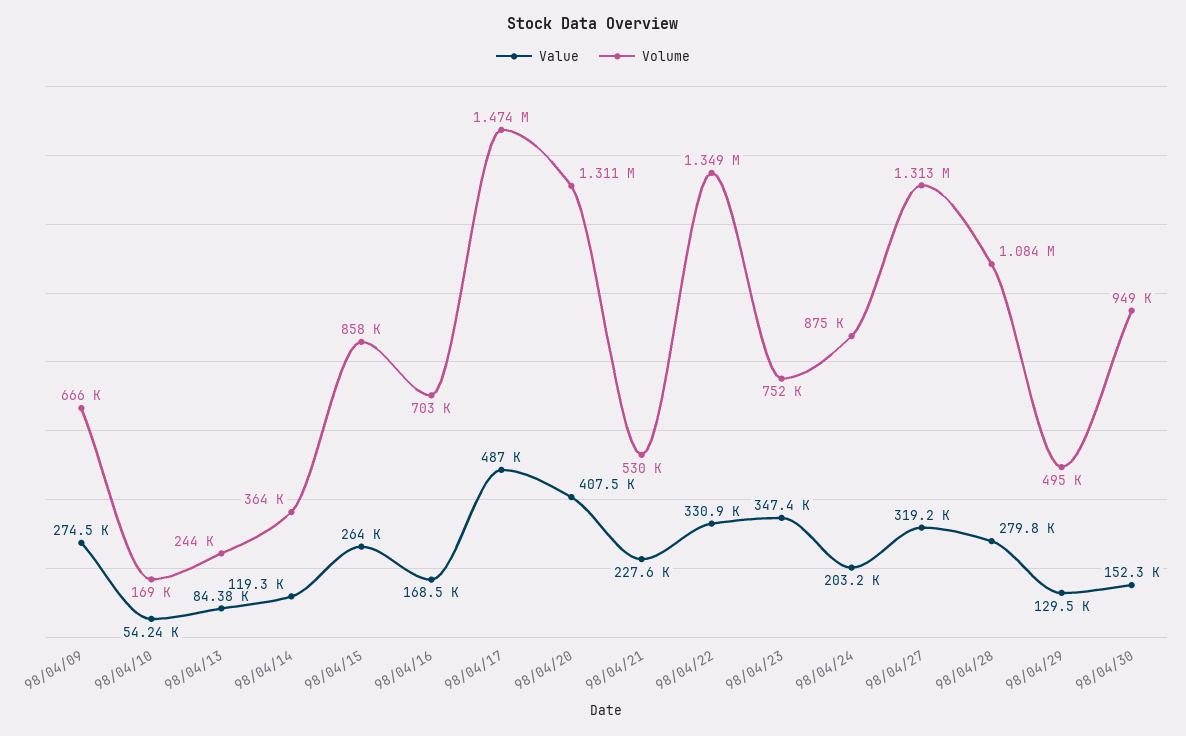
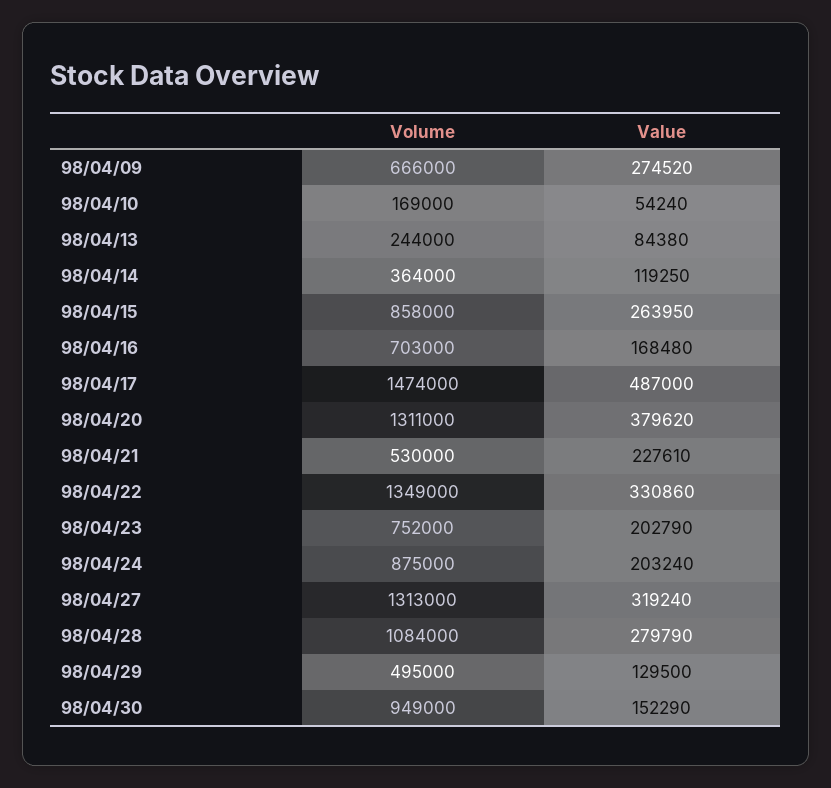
Value, 98/04/20: 407500 -> 379620
Value, 98/04/23: 347400 -> 202790

